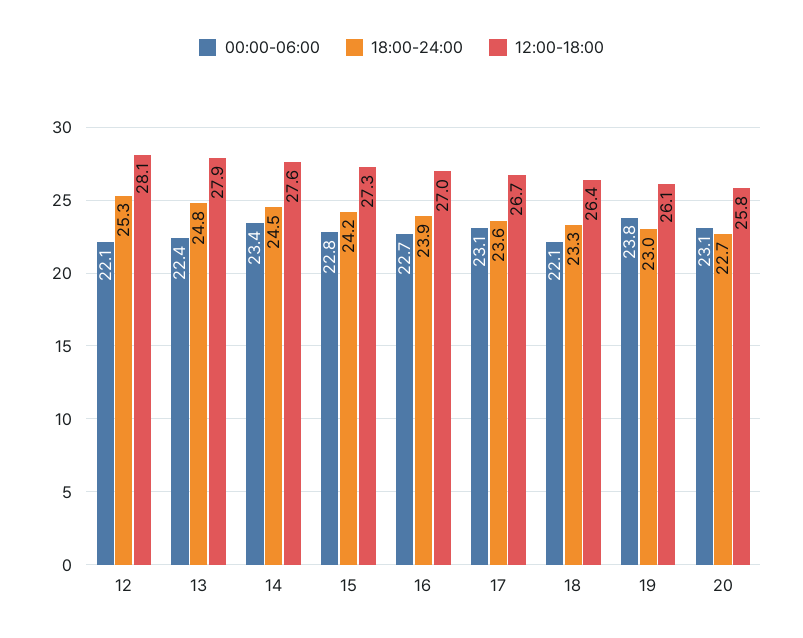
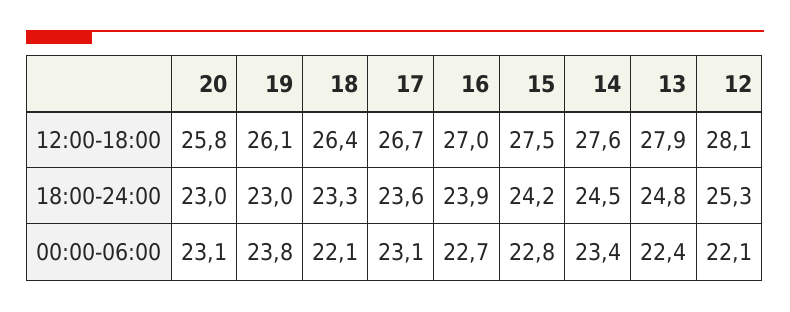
12:00-18:00, 15: 27.3 -> 27.5
18:00-24:00, 20: 22.7 -> 23

